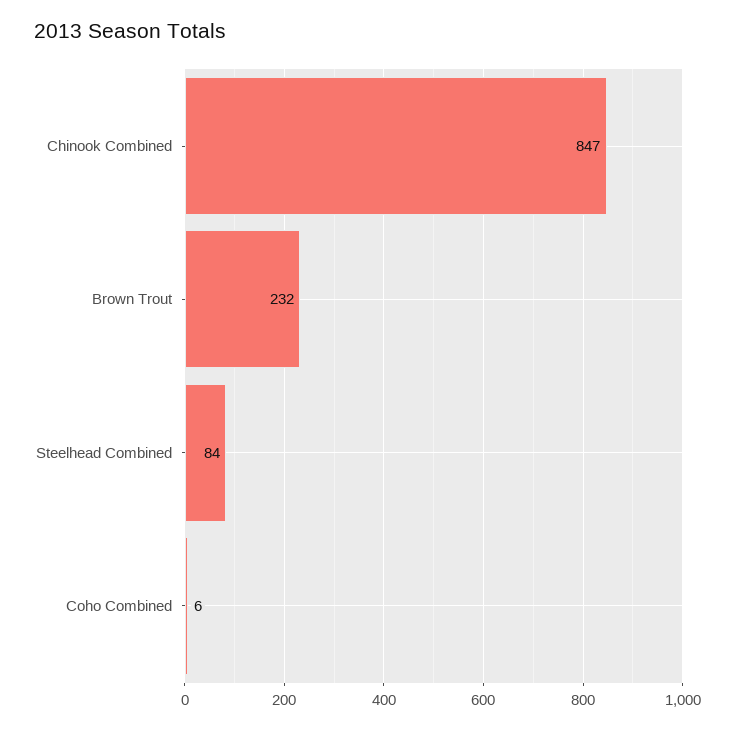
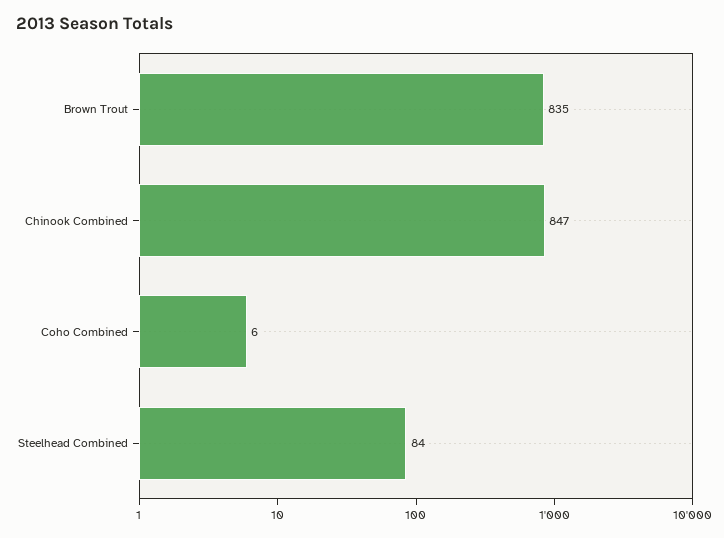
Brown Trout: 232 -> 835

